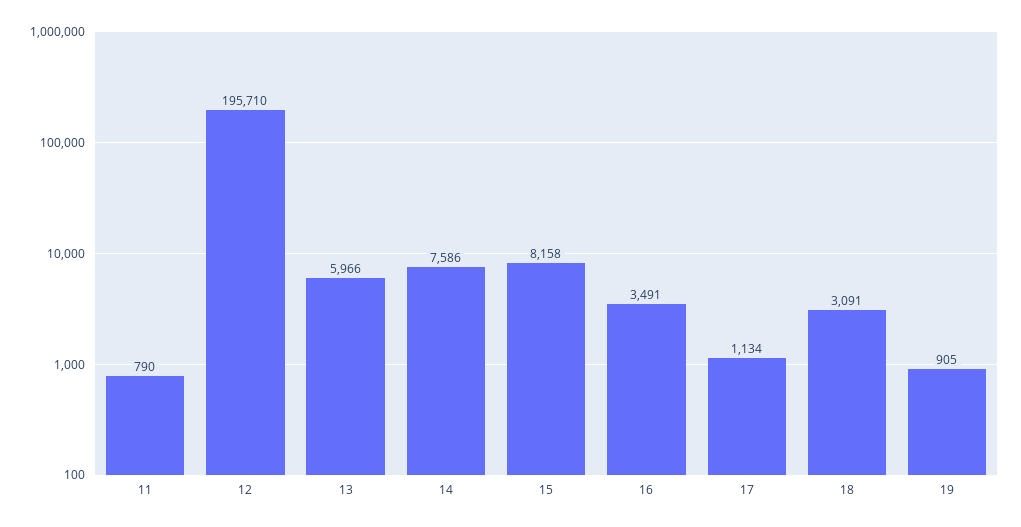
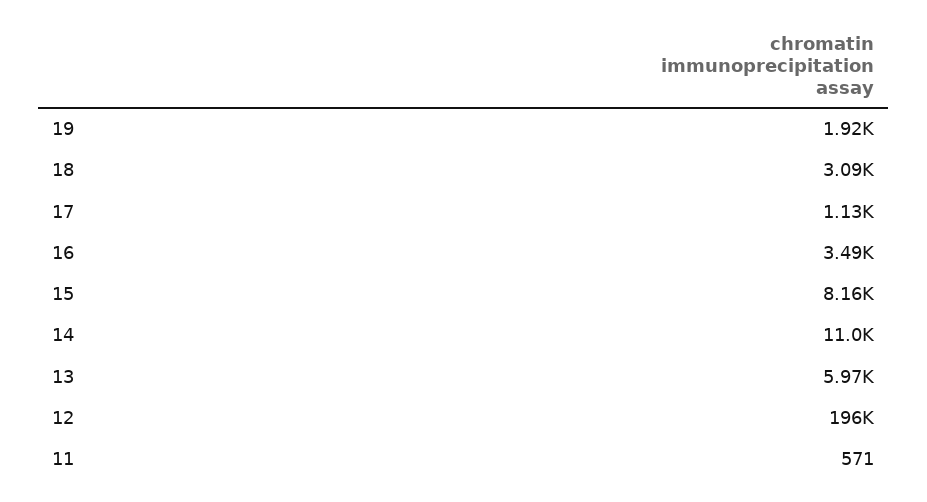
11: 790 -> 571
14: 7586 -> 11000
19: 905 -> 1920

